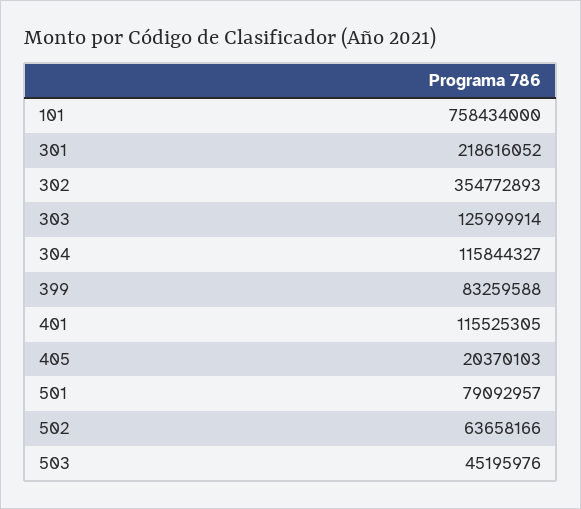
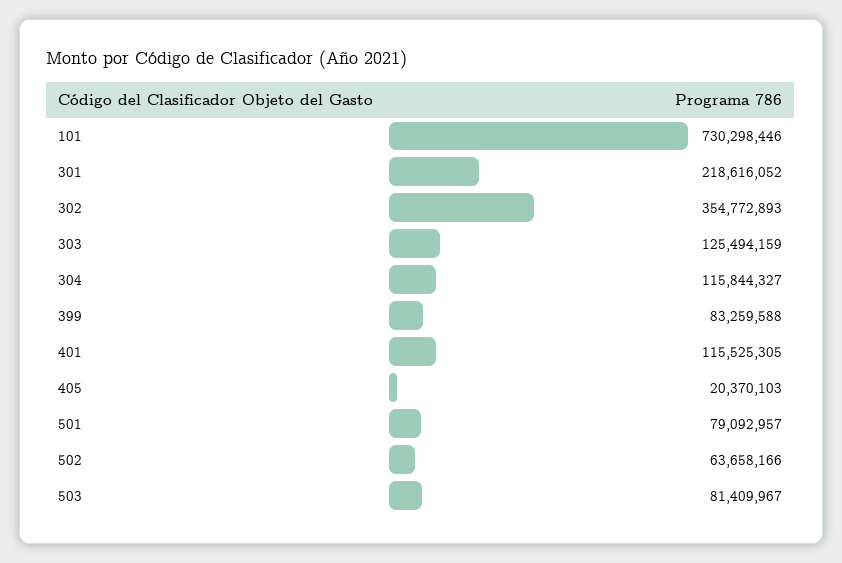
101: 758434000 -> 730298446
303: 125999914 -> 125494159
503: 45195976 -> 81409967

